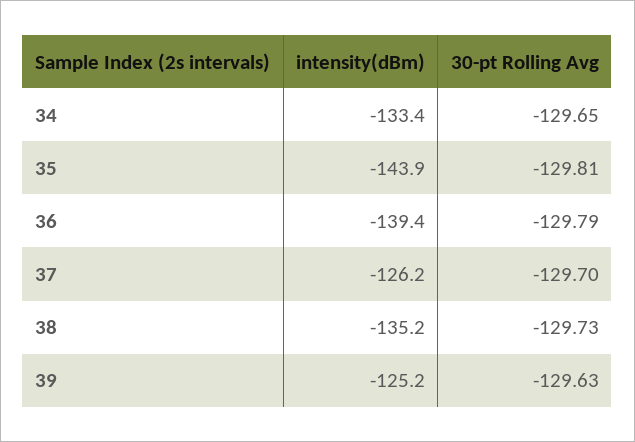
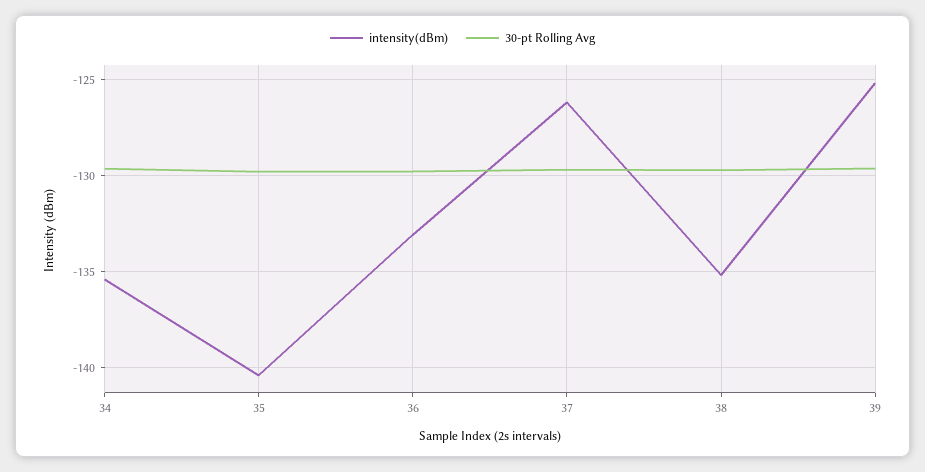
intensity(dBm), 34: -133.4 -> -135.5
intensity(dBm), 35: -143.9 -> -140.5
intensity(dBm), 36: -139.4 -> -133

